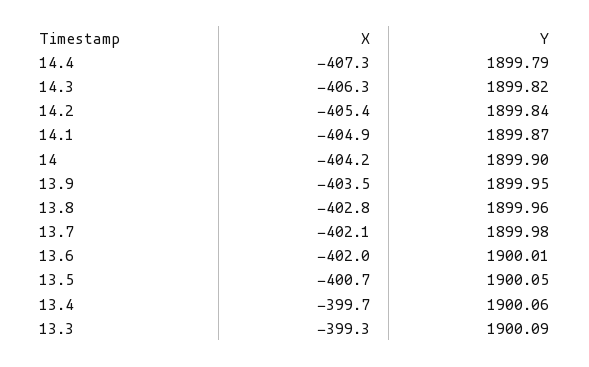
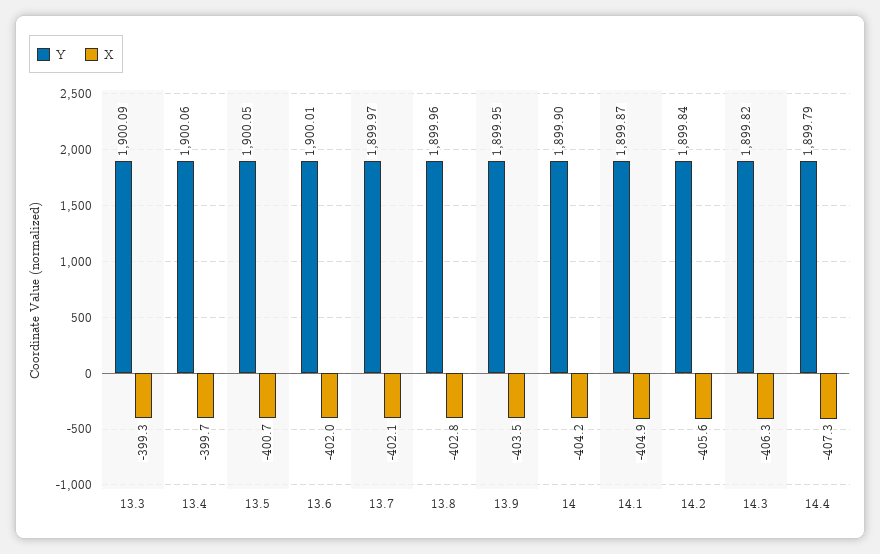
X, 14.2: -405.4 -> -405.6
Y, 13.7: 1899.98 -> 1899.97

